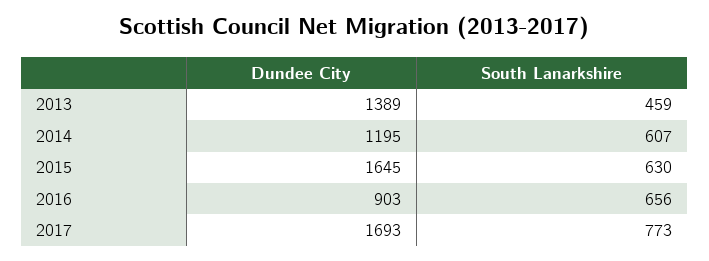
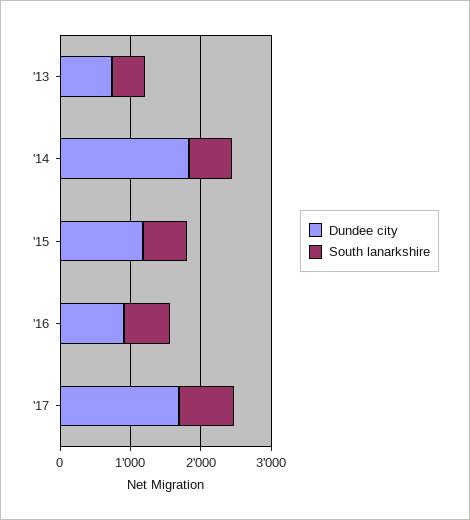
Dundee City, 2013: 1389 -> 800
Dundee City, 2014: 1195 -> 1800
Dundee City, 2015: 1645 -> 1200

